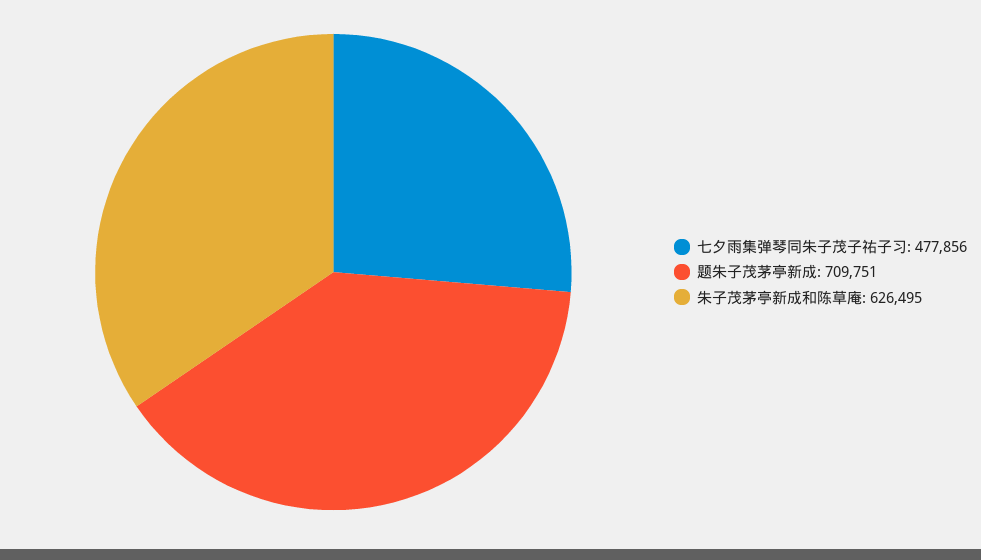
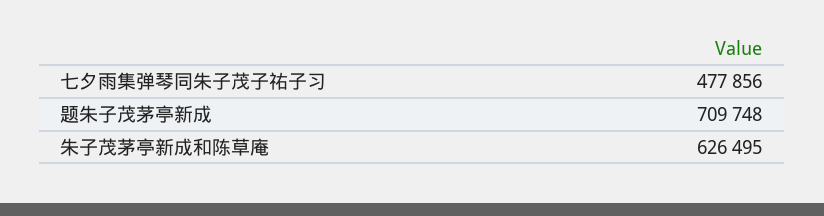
题朱子茂茅亭新成: 709751 -> 709748

